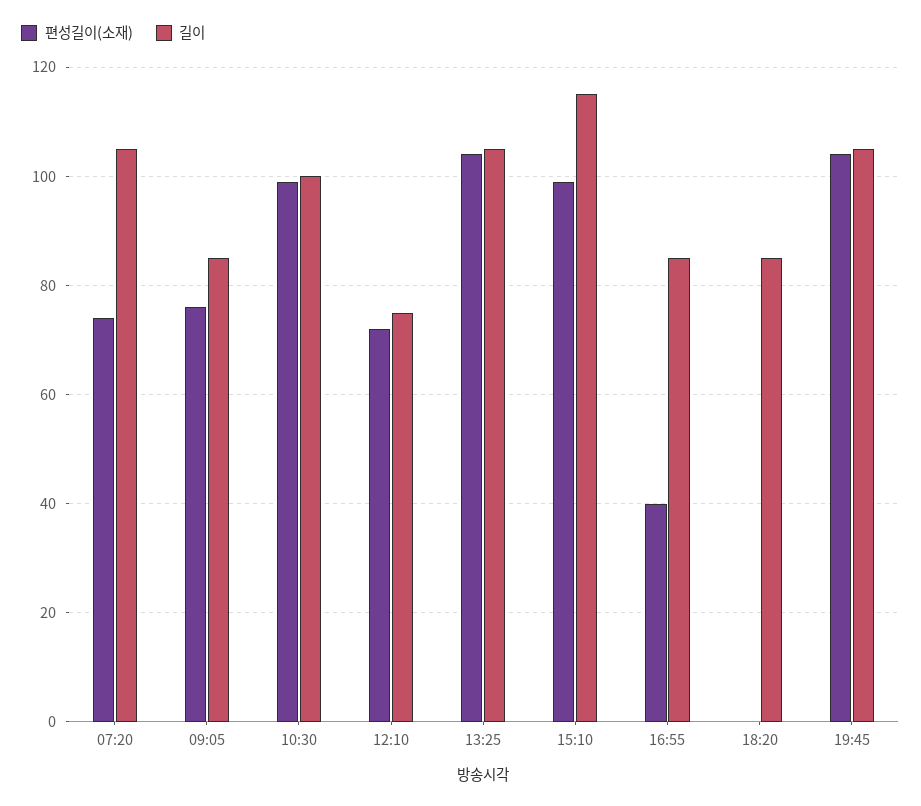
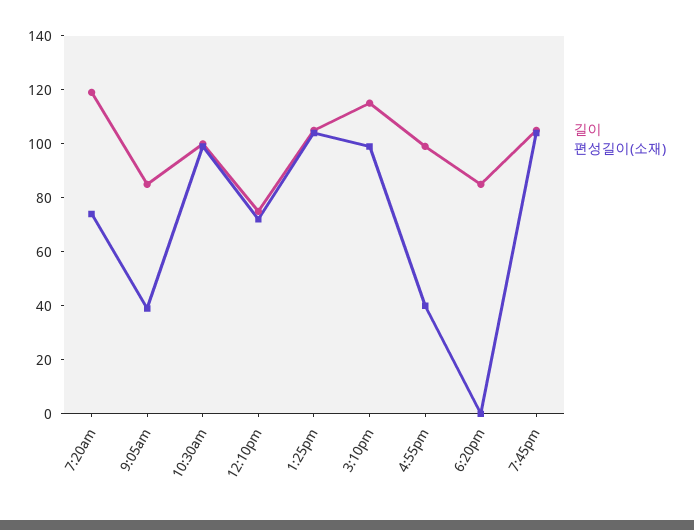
길이, 07:20: 105 -> 120
편성길이(소재), 09:05: 75 -> 40
길이, 16:55: 85 -> 100

